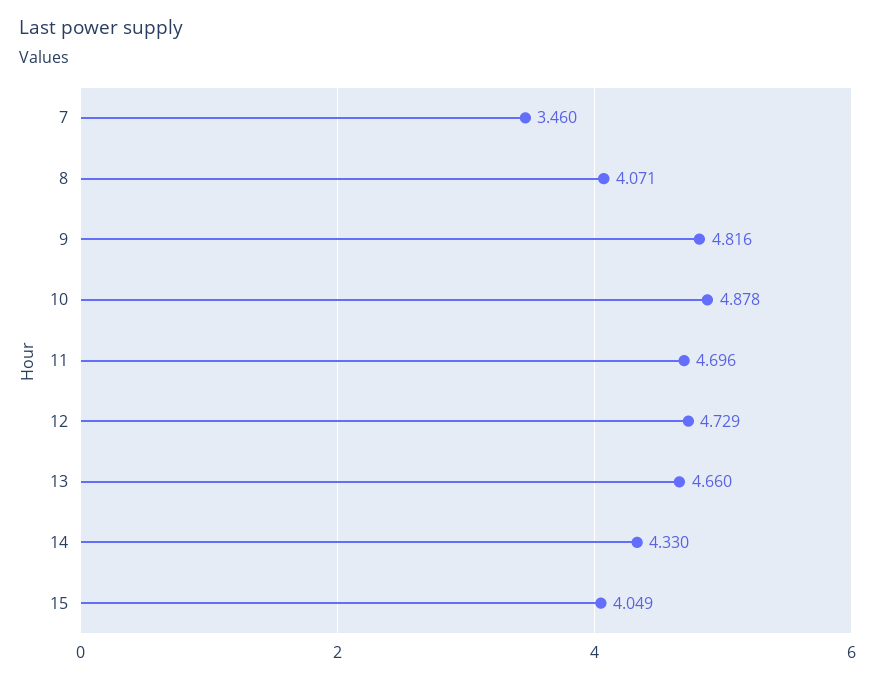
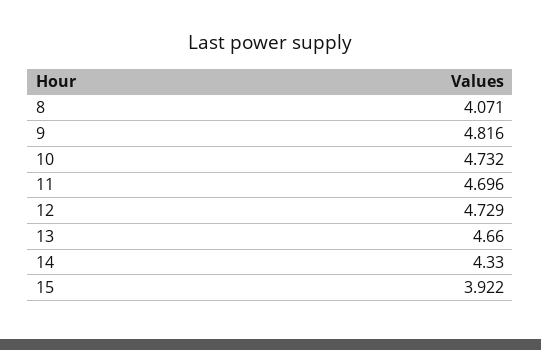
7: 3.46 -> none
10: 4.878 -> 4.732
15: 4.049 -> 3.922

